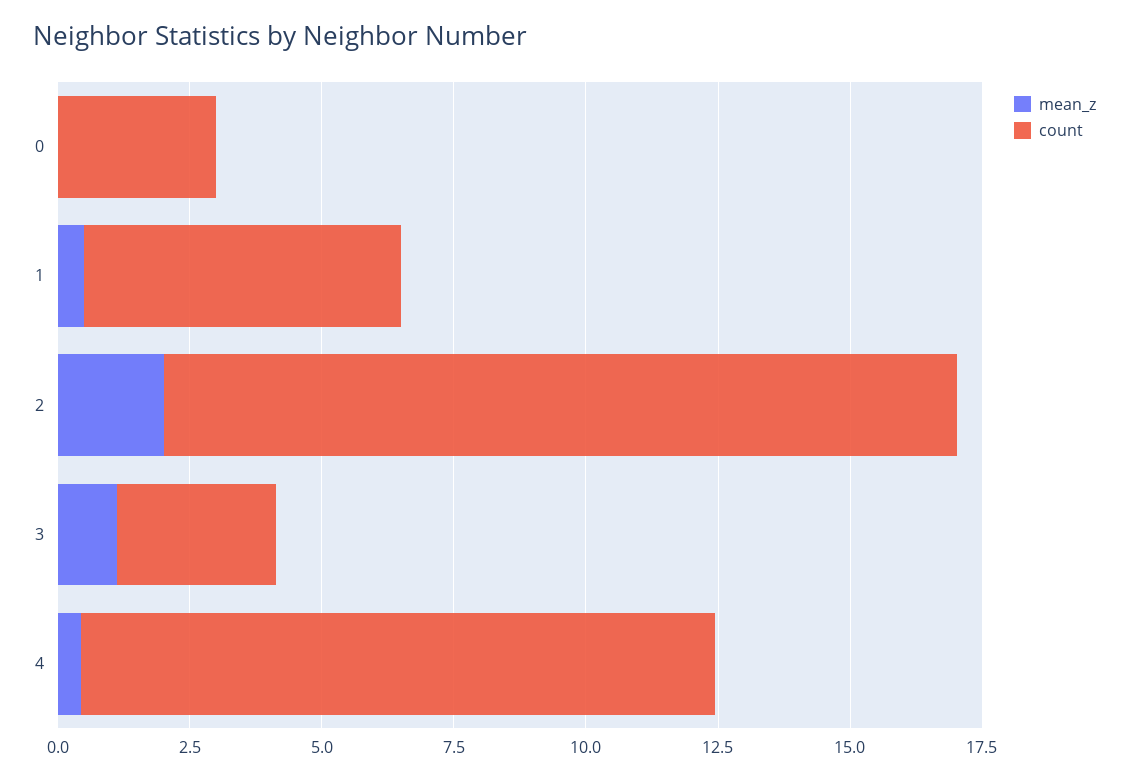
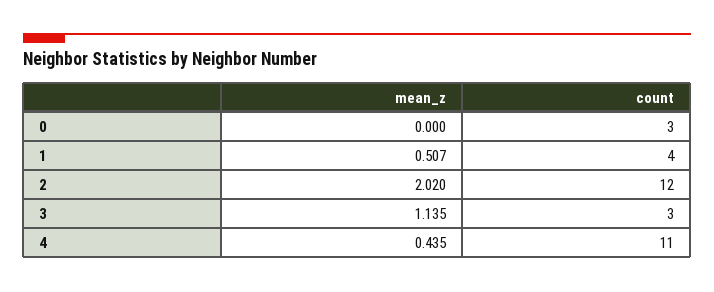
count, 1: 6 -> 4
count, 2: 15 -> 12
count, 4: 12 -> 11

